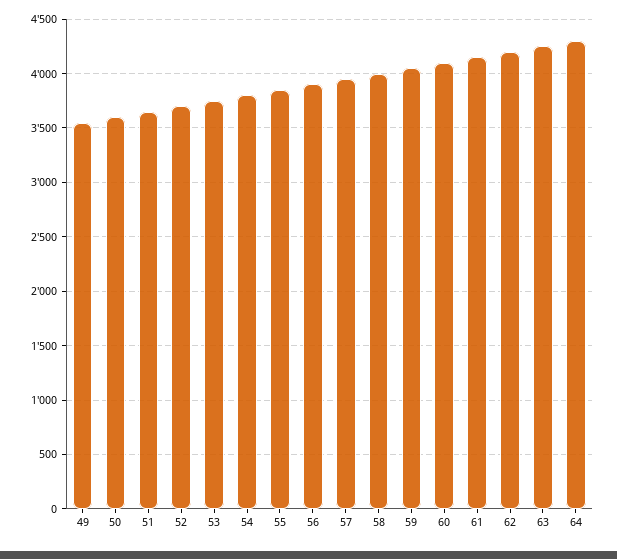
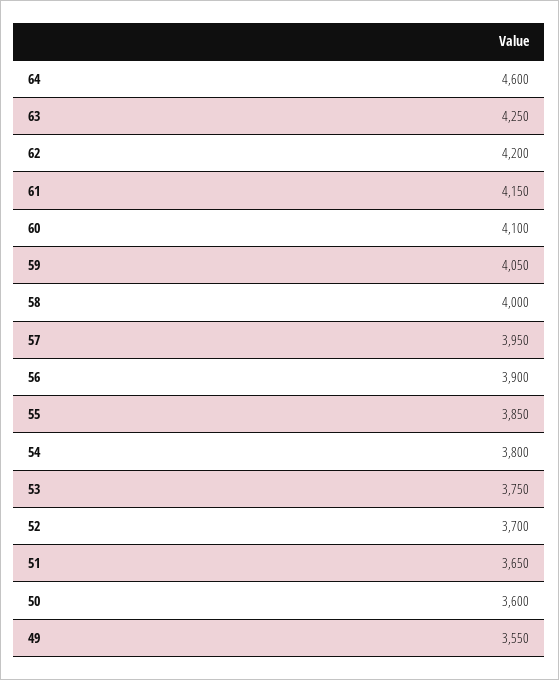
64: 4300 -> 4600

